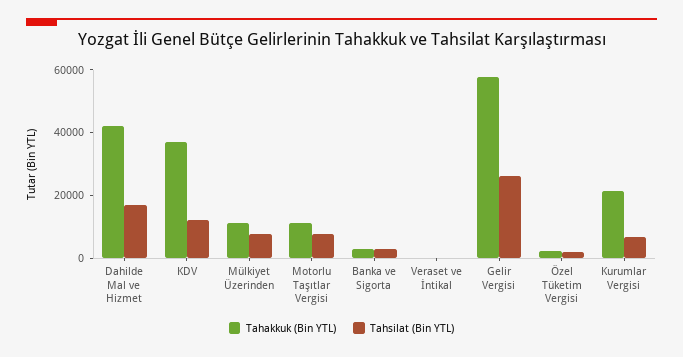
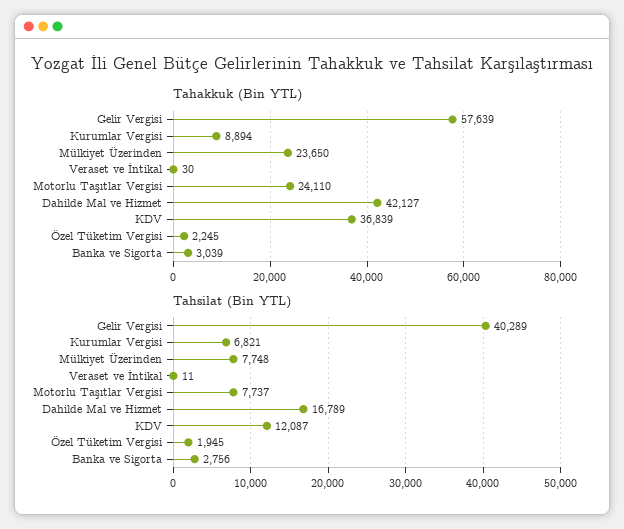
Tahakkuk (Bin YTL), Mülkiyet Üzerinden: 10000 -> 23650
Tahakkuk (Bin YTL), Motorlu Taşıtlar Vergisi: 10000 -> 24110
Tahsilat (Bin YTL), Gelir Vergisi: 25000 -> 40289
Tahakkuk (Bin YTL), Kurumlar Vergisi: 20000 -> 8894

